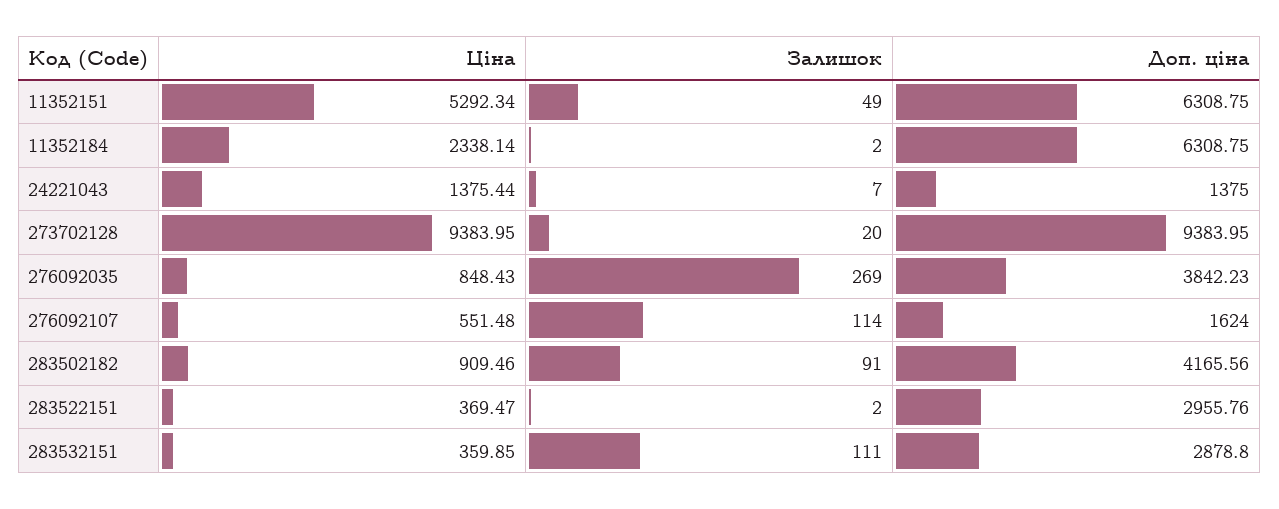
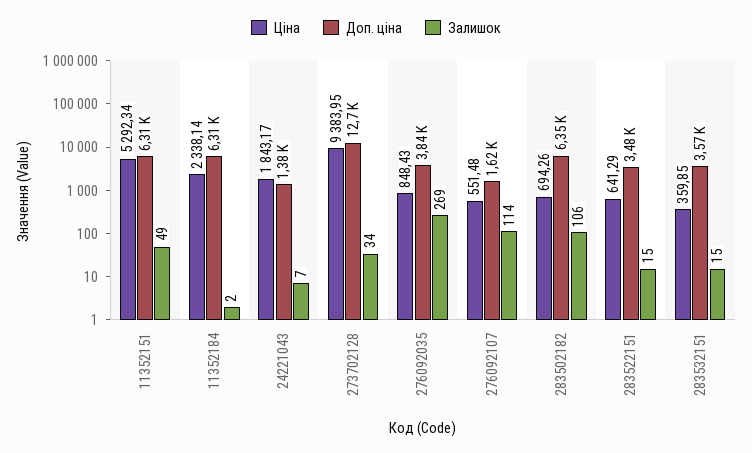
Ціна, 24221043: 1375.44 -> 1843.17
Залишок, 273702128: 20 -> 34
Доп. ціна, 273702128: 9383.95 -> 12700
Ціна, 283502182: 909.46 -> 694.26
Залишок, 283502182: 91 -> 106
Доп. ціна, 283502182: 4165.56 -> 6350
Ціна, 283522151: 369.47 -> 641.29
Залишок, 283522151: 2 -> 15
Доп. ціна, 283522151: 2955.76 -> 3480
Залишок, 283532151: 111 -> 15
Доп. ціна, 283532151: 2878.8 -> 3570

